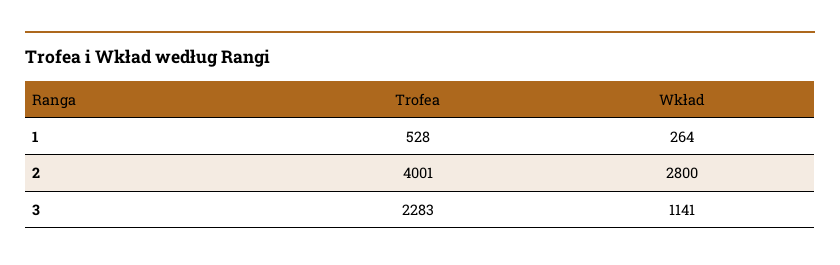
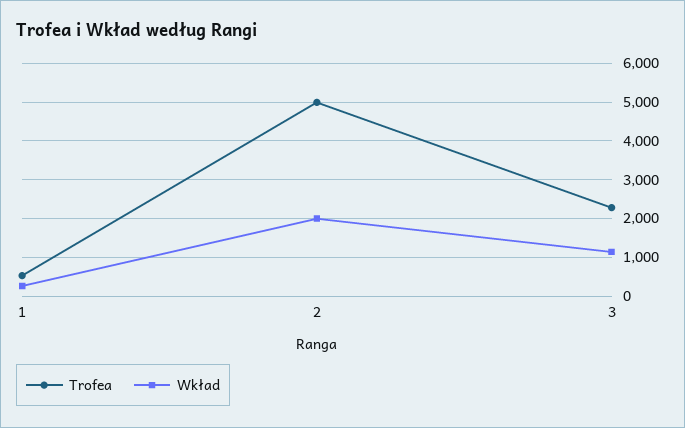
Trofea, 2: 4001 -> 5000
Wkład, 2: 2800 -> 2000

